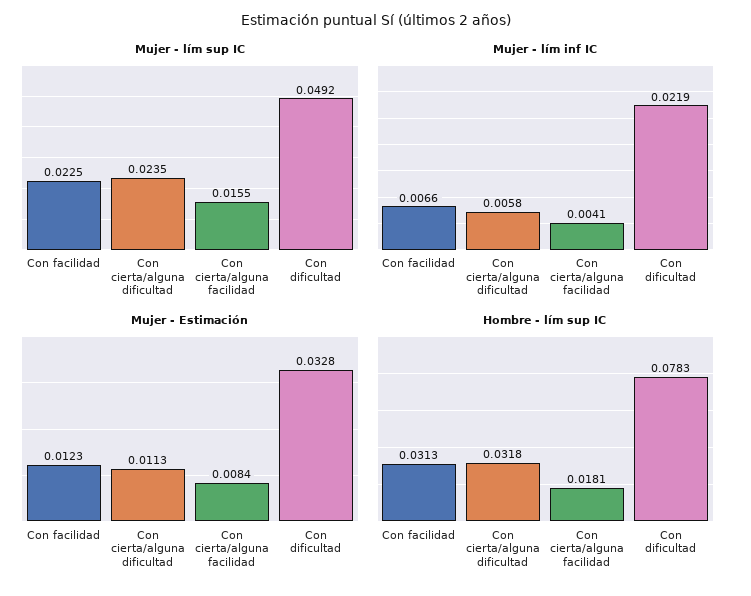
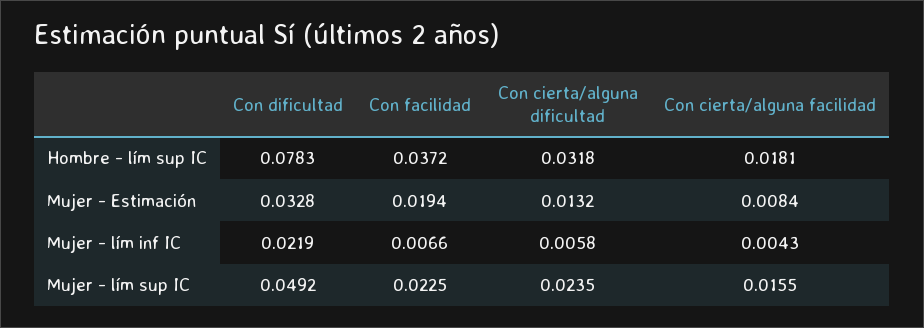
Mujer - lím inf IC, Con cierta/alguna facilidad: 0.0041 -> 0.0043
Mujer - Estimación, Con facilidad: 0.0123 -> 0.0194
Mujer - Estimación, Con cierta/alguna dificultad: 0.0113 -> 0.0132
Hombre - lím sup IC, Con facilidad: 0.0313 -> 0.0372

